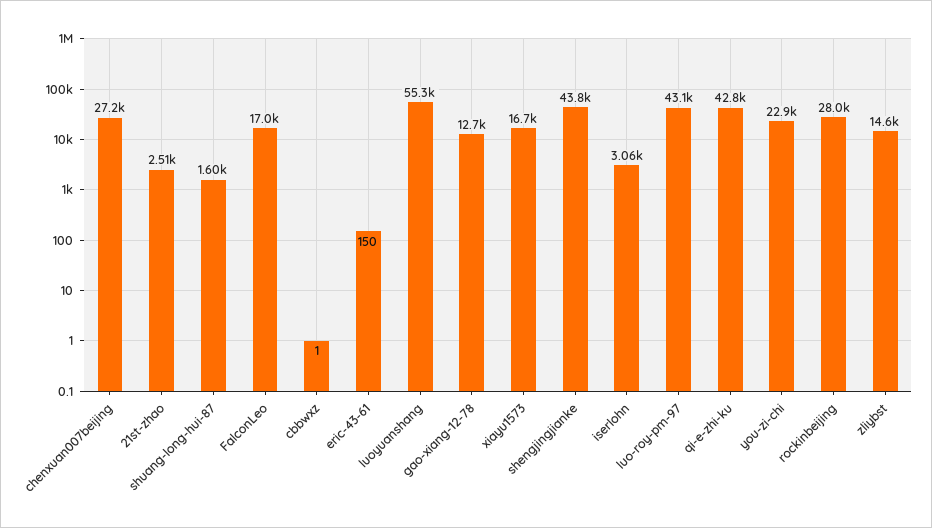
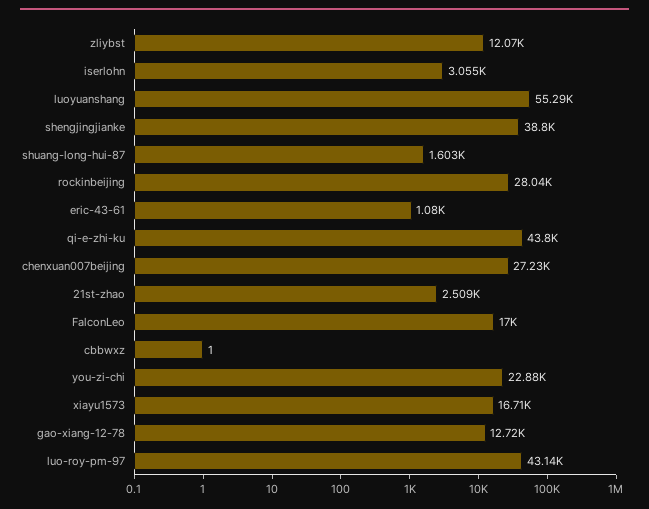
eric-43-61: 150 -> 1080
shengjingjianke: 43800 -> 38800
qi-e-zhi-ku: 42800 -> 43800
zliybst: 14600 -> 12070

